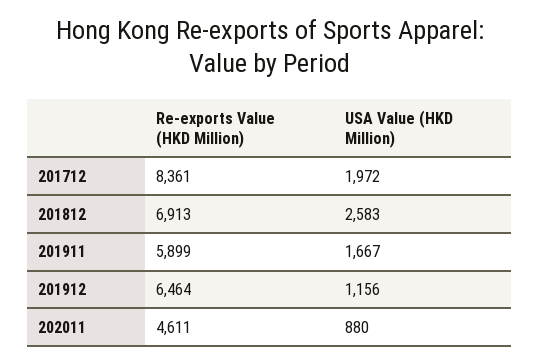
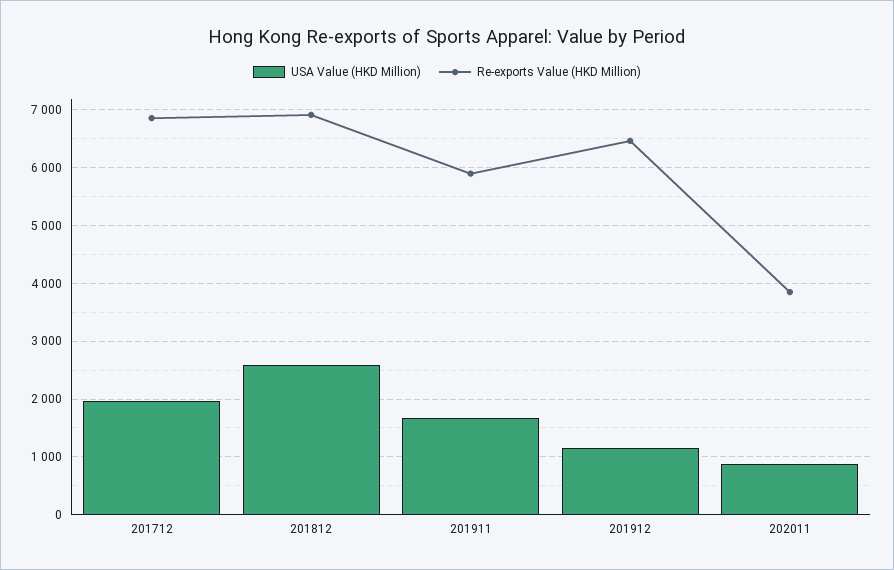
Re-exports Value (HKD Million), 201712: 8361 -> 6800
Re-exports Value (HKD Million), 202011: 4611 -> 3800

